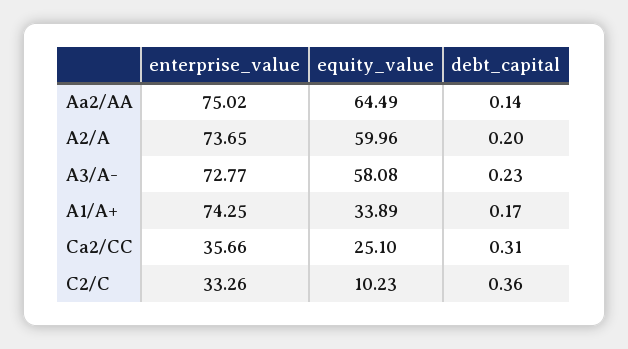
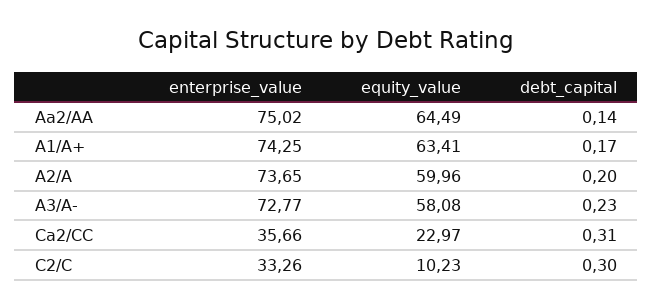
equity_value, A1/A+: 33.89 -> 63.41
equity_value, Ca2/CC: 25.1 -> 22.97
debt_capital, C2/C: 0.36 -> 0.3

